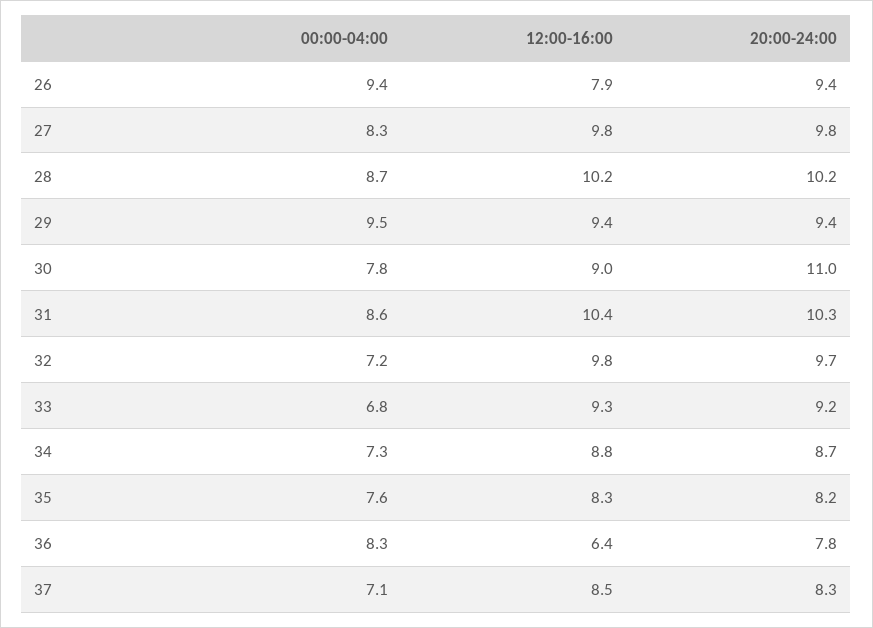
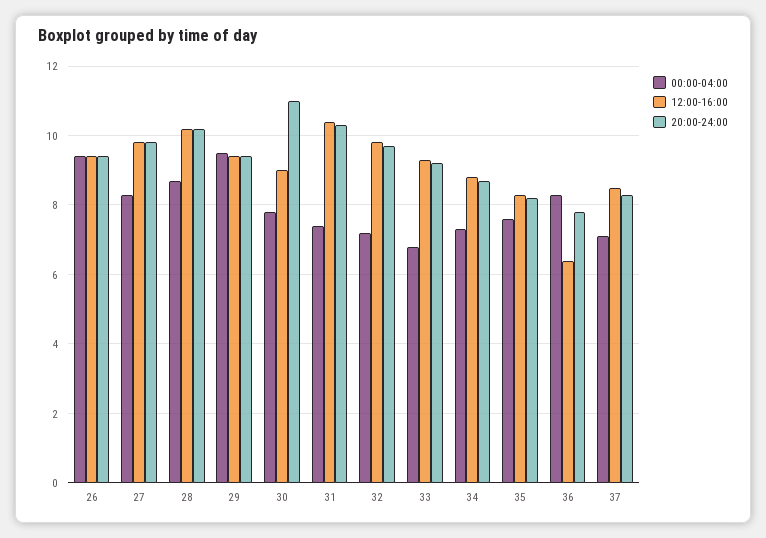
12:00-16:00, 26: 7.9 -> 9.5
00:00-04:00, 31: 8.6 -> 7.5

